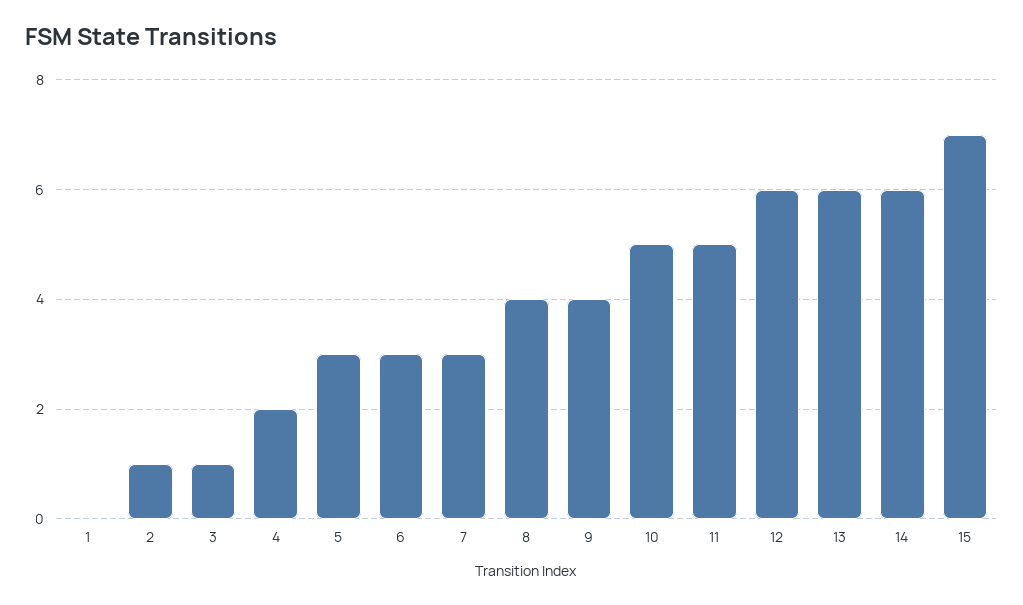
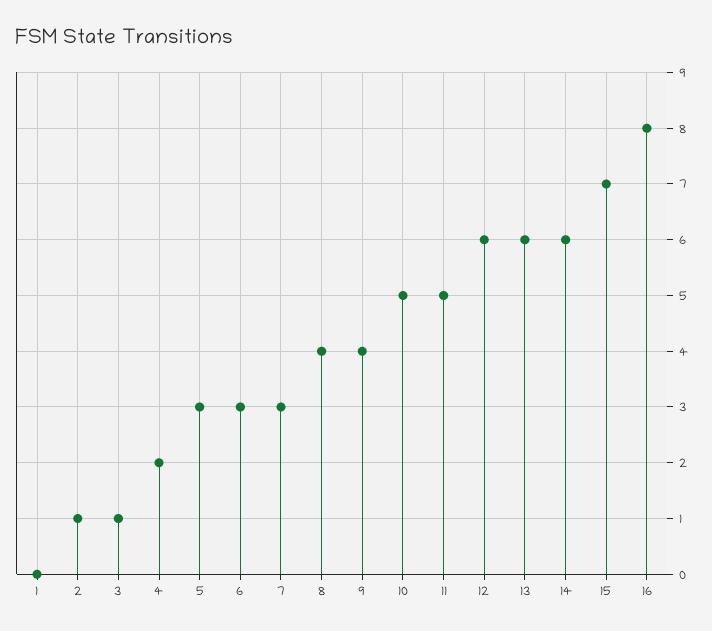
16: none -> 8

